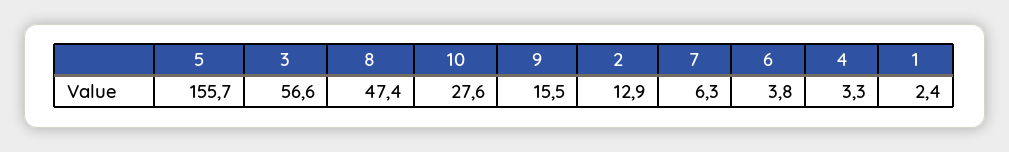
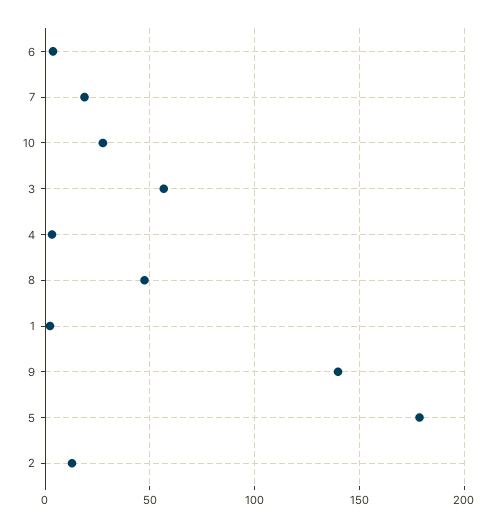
5: 155.7 -> 180
9: 15.5 -> 140
7: 6.3 -> 20

